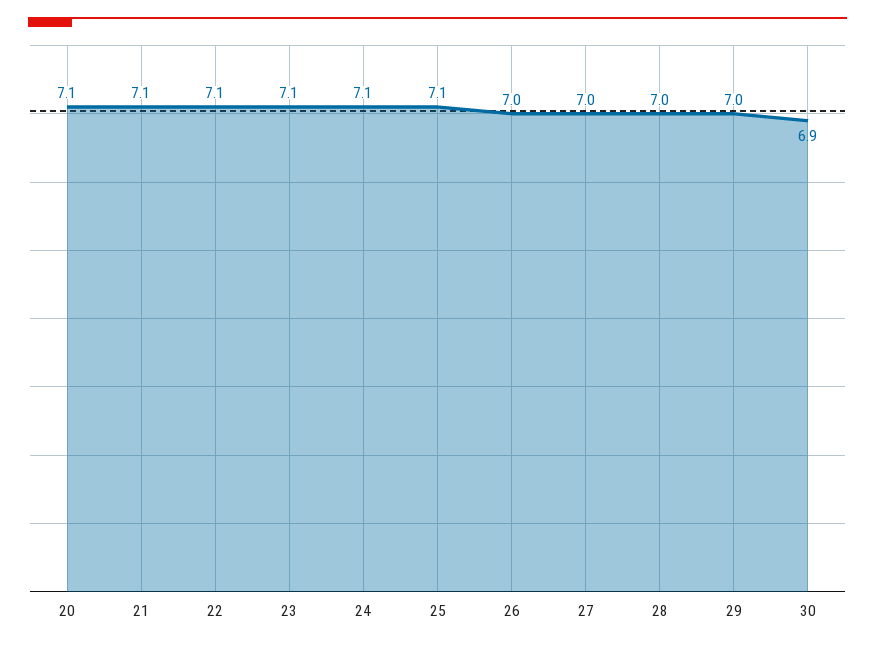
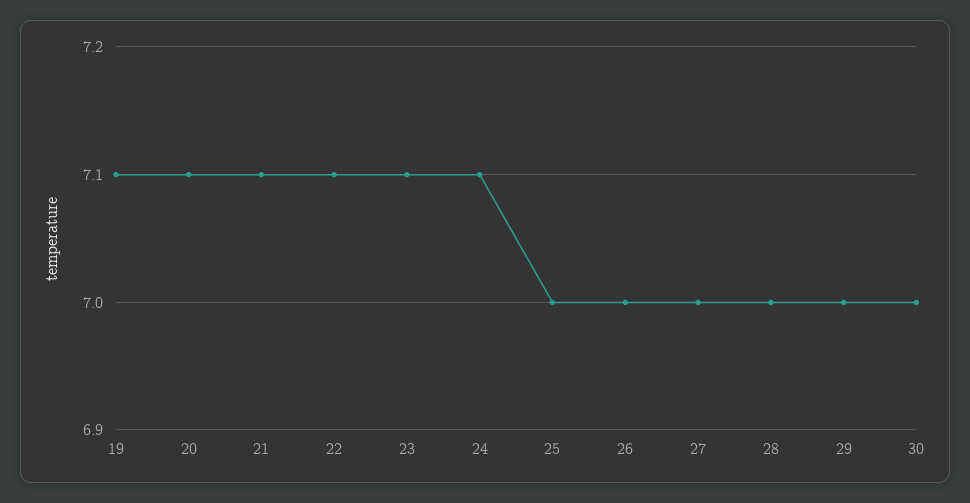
25: 7.1 -> 7
30: 6.9 -> 7
19: none -> 7.1

